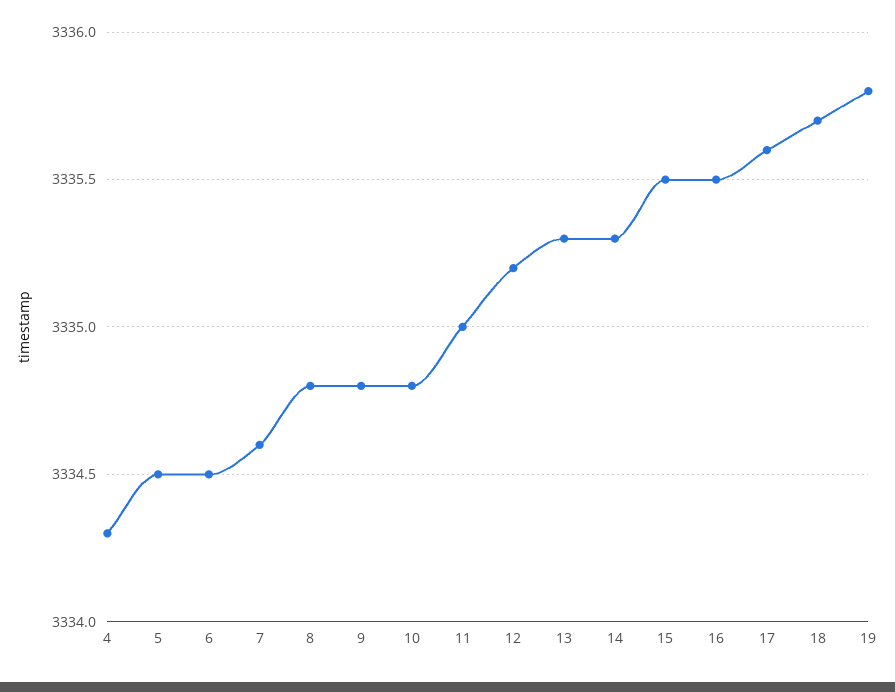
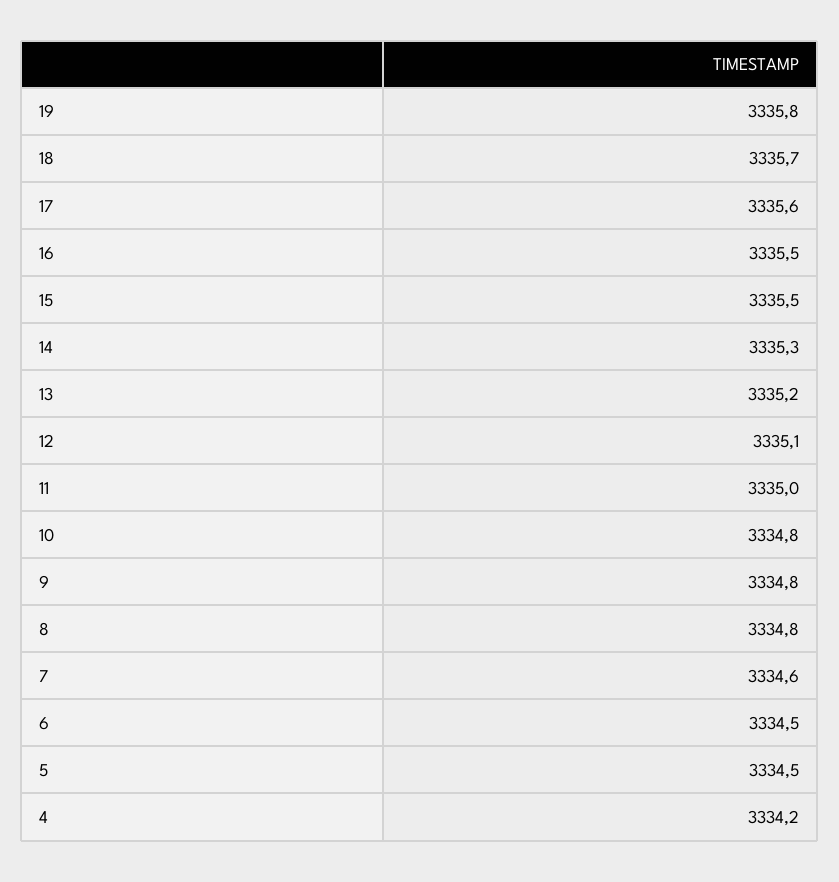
4: 3334.3 -> 3334.2
12: 3335.2 -> 3335.1
13: 3335.3 -> 3335.2

